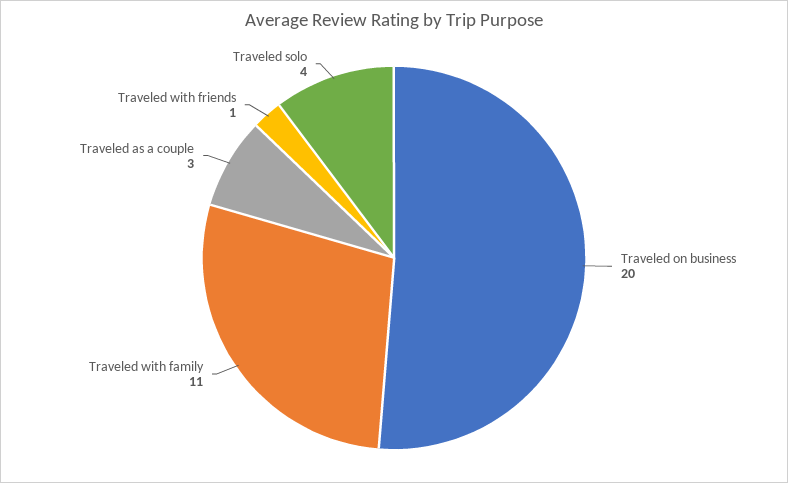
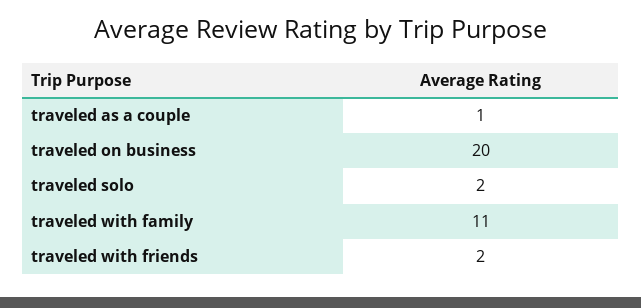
Traveled as a couple: 3 -> 1
Traveled with friends: 1 -> 2
Traveled solo: 4 -> 2

